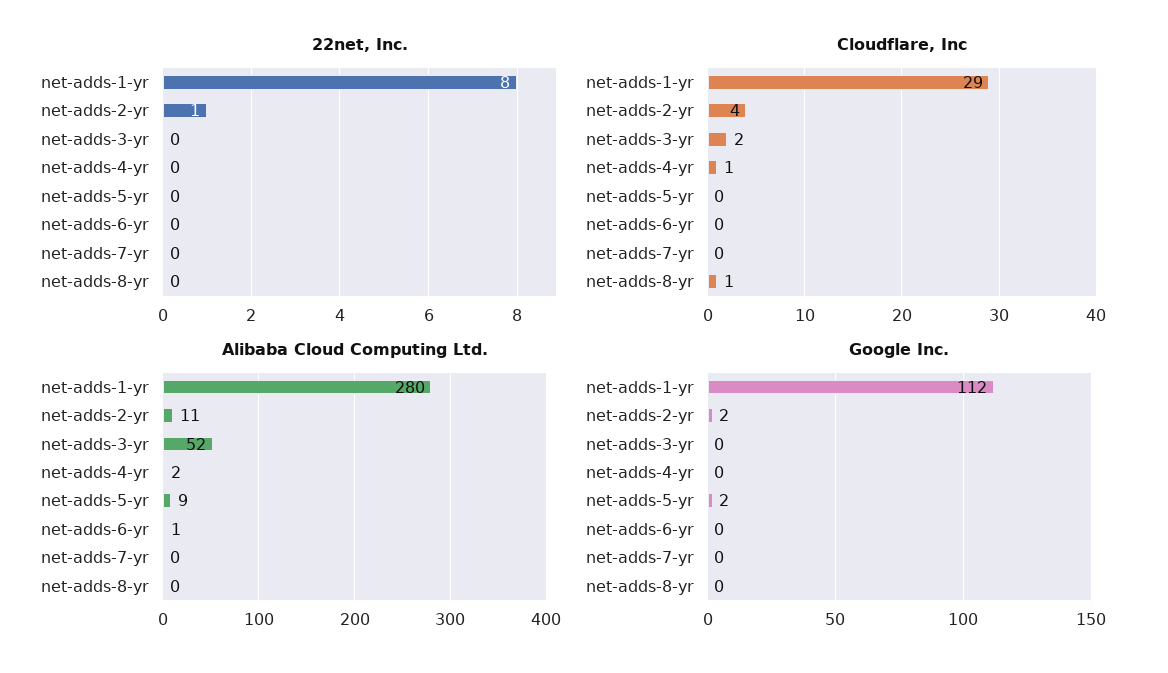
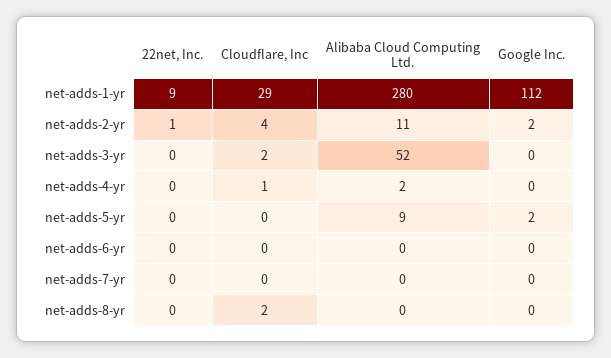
22net, Inc., net-adds-1-yr: 8 -> 9
Cloudflare, Inc, net-adds-8-yr: 1 -> 2
Alibaba Cloud Computing Ltd., net-adds-6-yr: 1 -> 0

